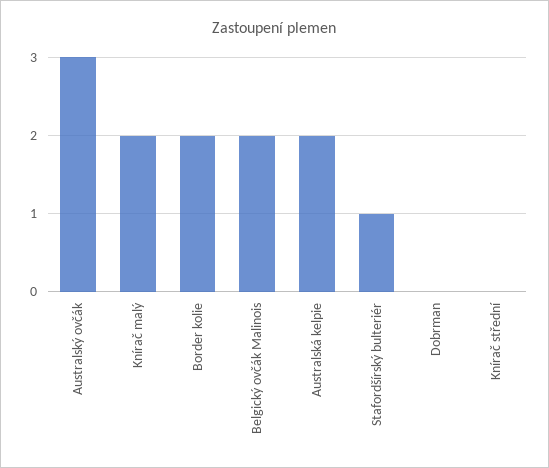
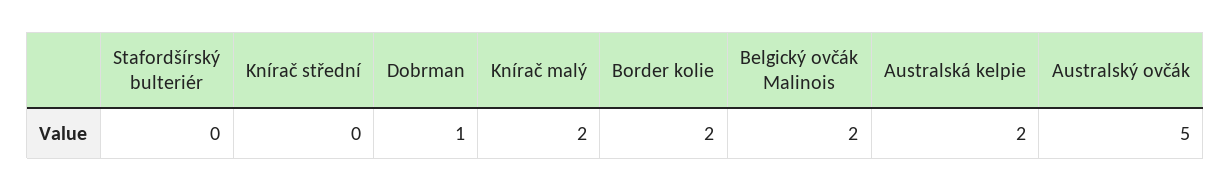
Australský ovčák: 3 -> 5
Stafordšírský bulteriér: 1 -> 0
Dobrman: 0 -> 1

